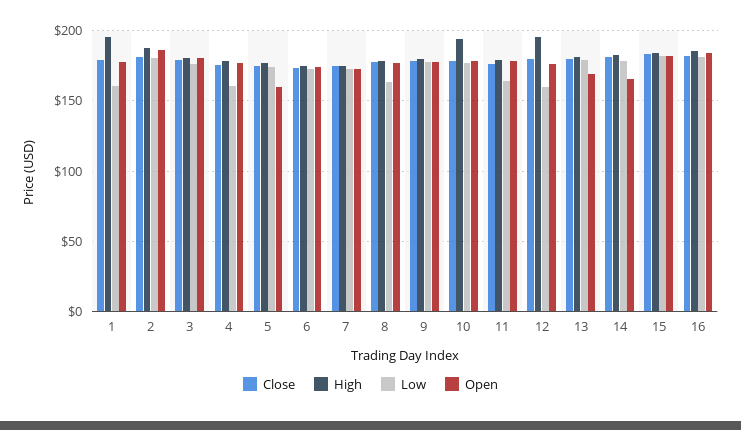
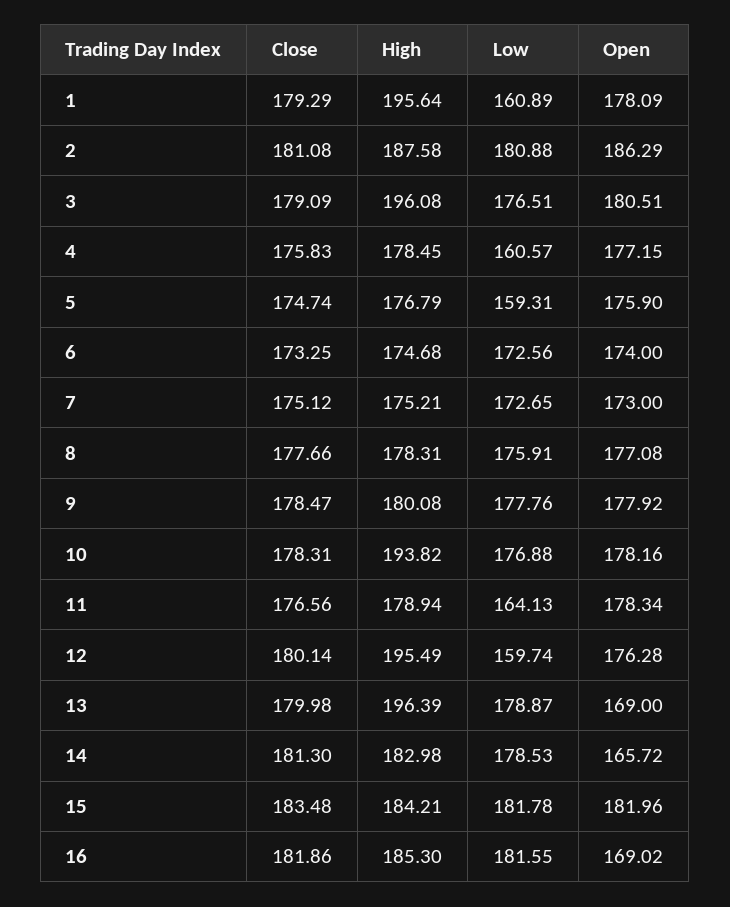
High, 3: 180 -> 196.08
Low, 5: 175 -> 159.31
Open, 5: 160 -> 175.9
Low, 8: 165 -> 175.91
High, 13: 180 -> 196.39
Open, 16: 185 -> 169.02

